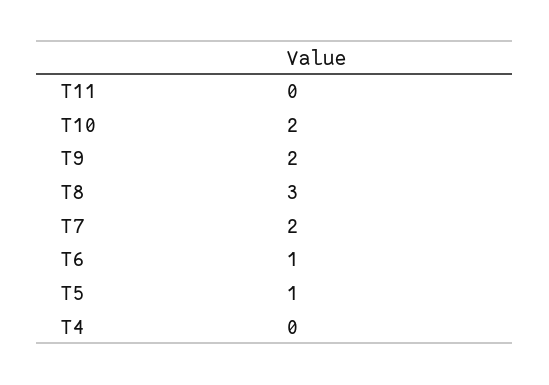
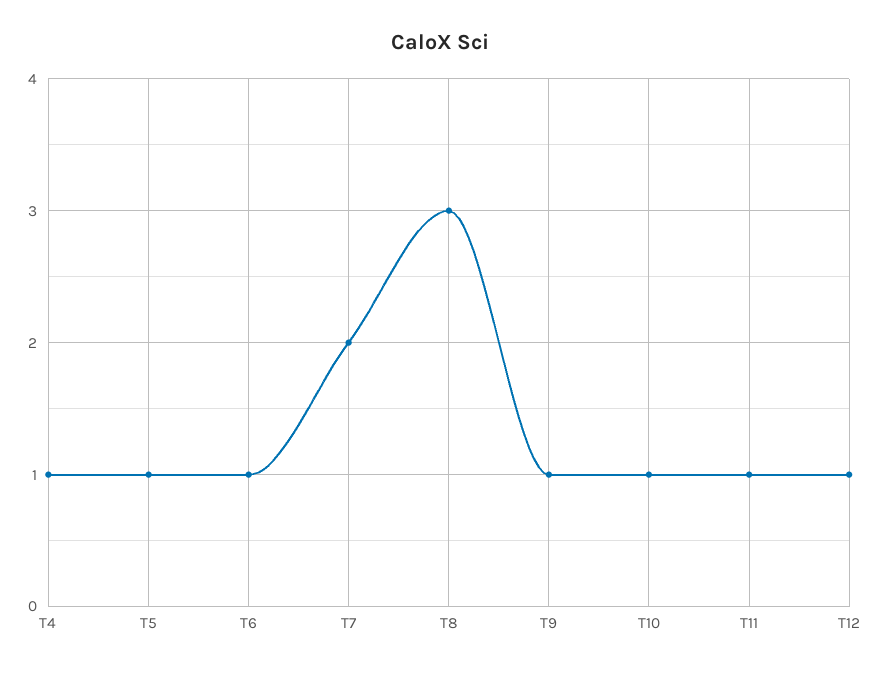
T11: 0 -> 1
T10: 2 -> 1
T9: 2 -> 1
T4: 0 -> 1
T12: none -> 1

